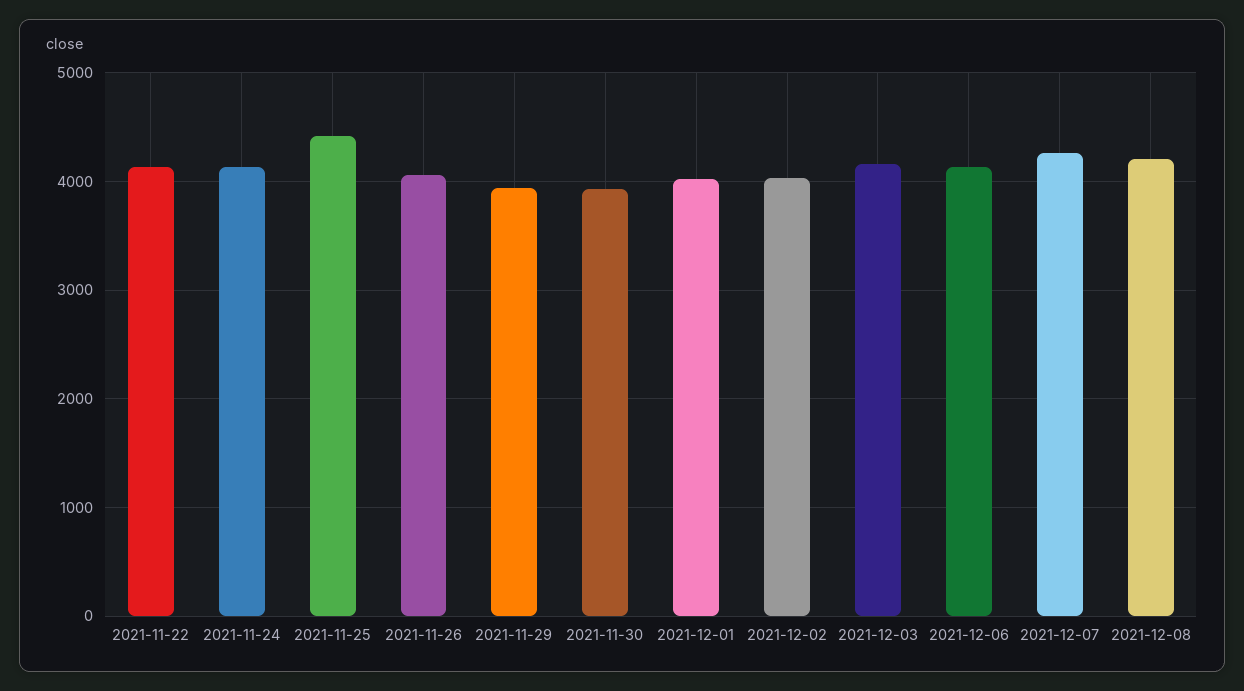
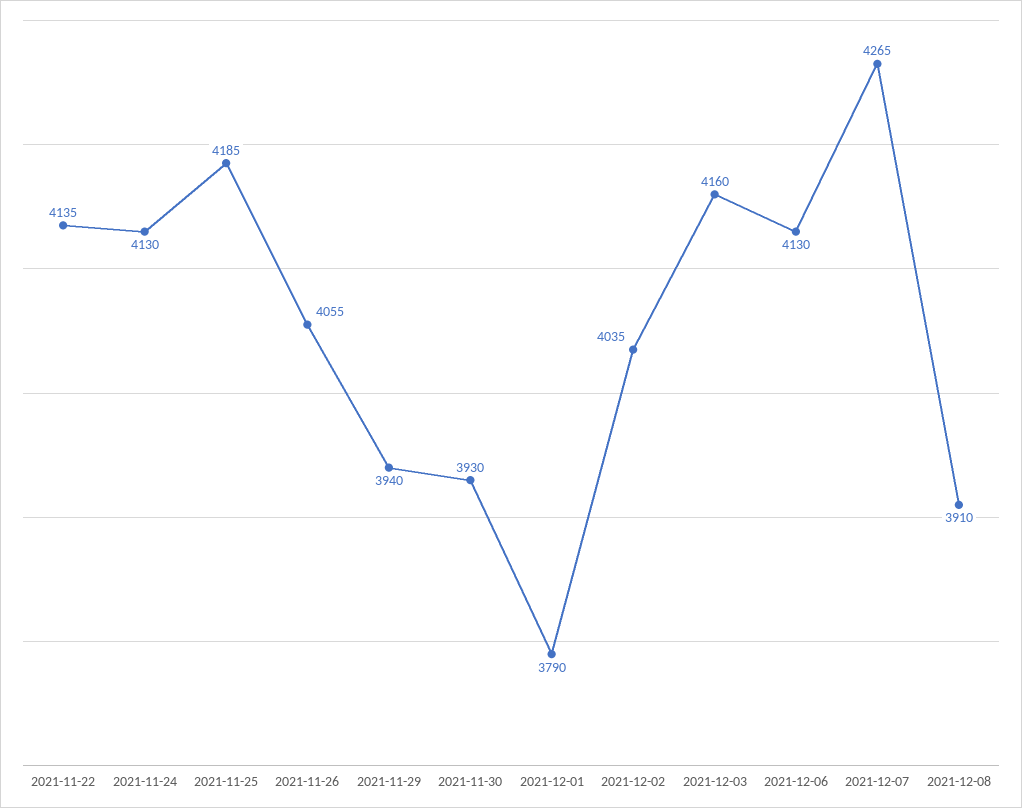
2021-11-25: 4400 -> 4185
2021-12-01: 4000 -> 3790
2021-12-08: 4200 -> 3910

